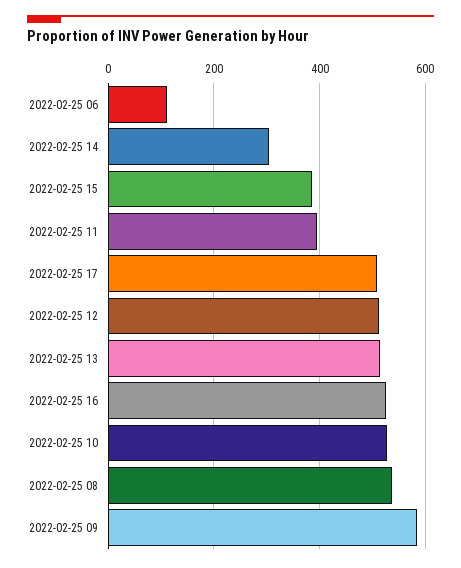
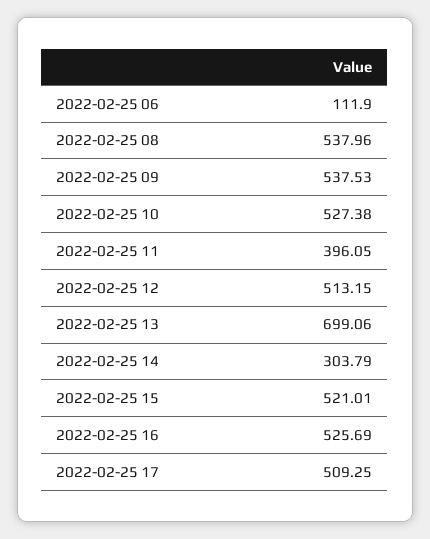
2022-02-25 15: 380 -> 521.01
2022-02-25 13: 520 -> 699.06
2022-02-25 09: 580 -> 537.53

